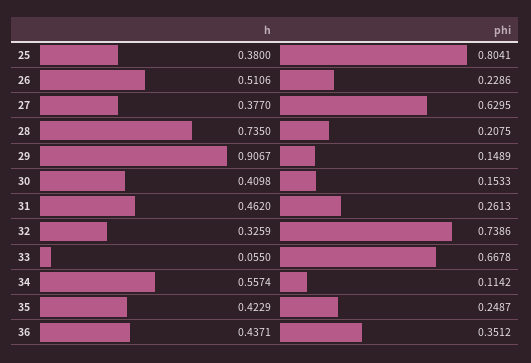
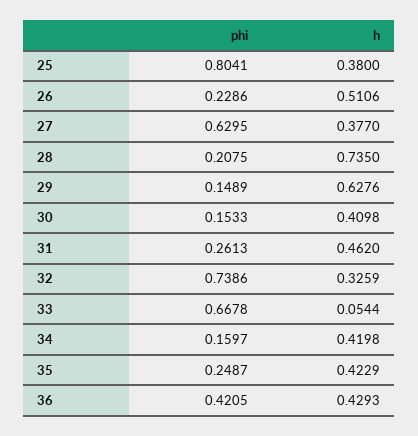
h, 29: 0.9067 -> 0.6276
h, 33: 0.055 -> 0.0544
h, 34: 0.5574 -> 0.4198
phi, 34: 0.1142 -> 0.1597
h, 36: 0.4371 -> 0.4293
phi, 36: 0.3512 -> 0.4205

